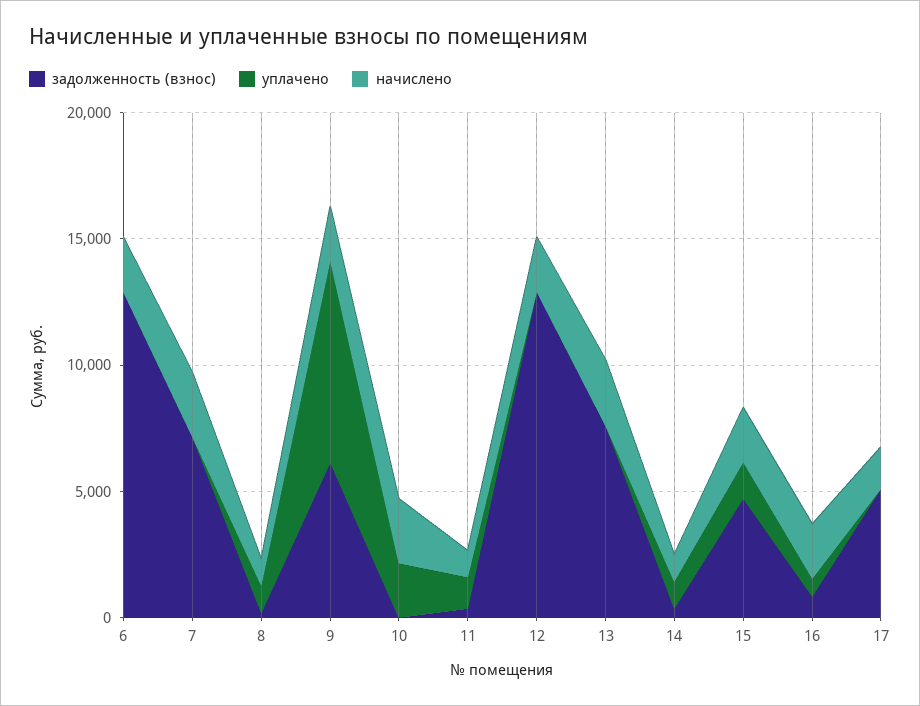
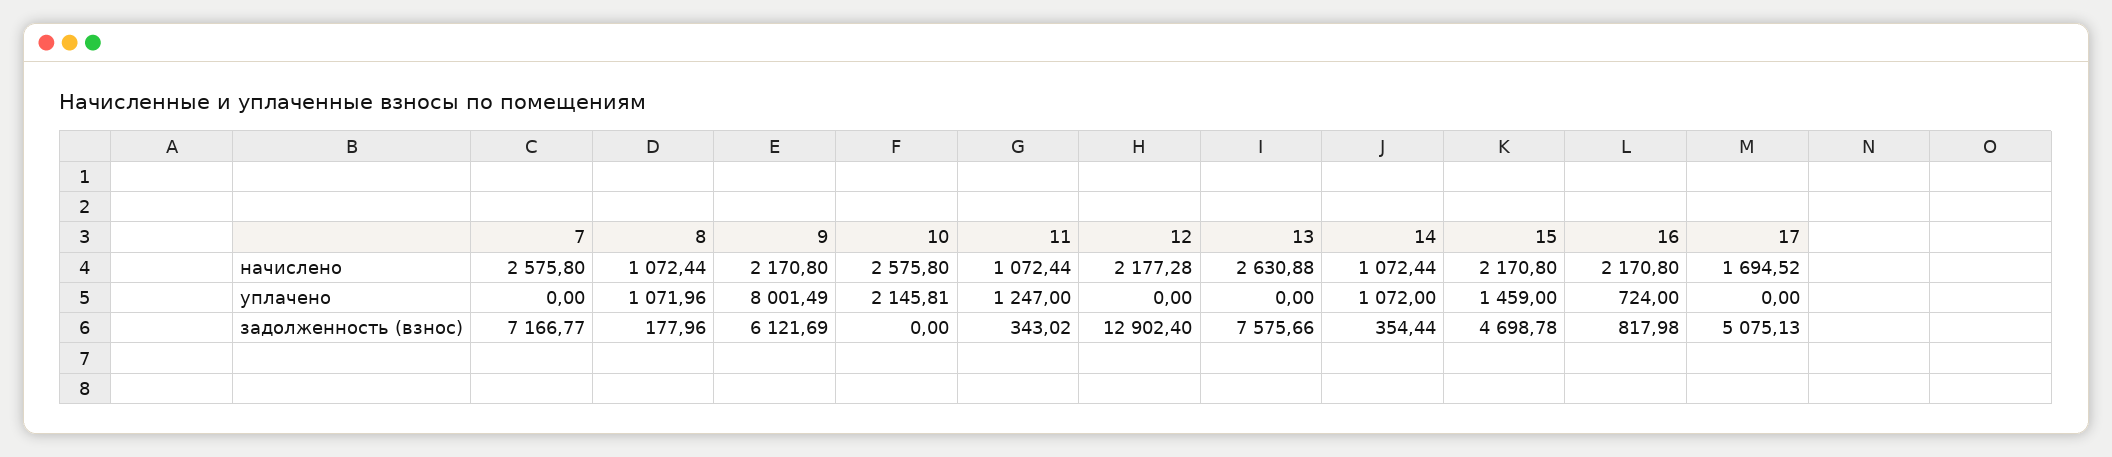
задолженность (взнос), 6: 13000 -> none
уплачено, 6: 0 -> none
начислено, 6: 2000 -> none

